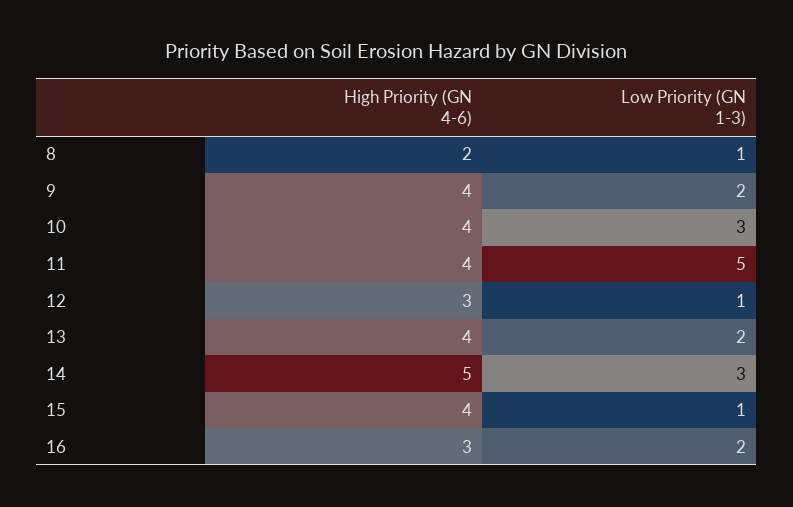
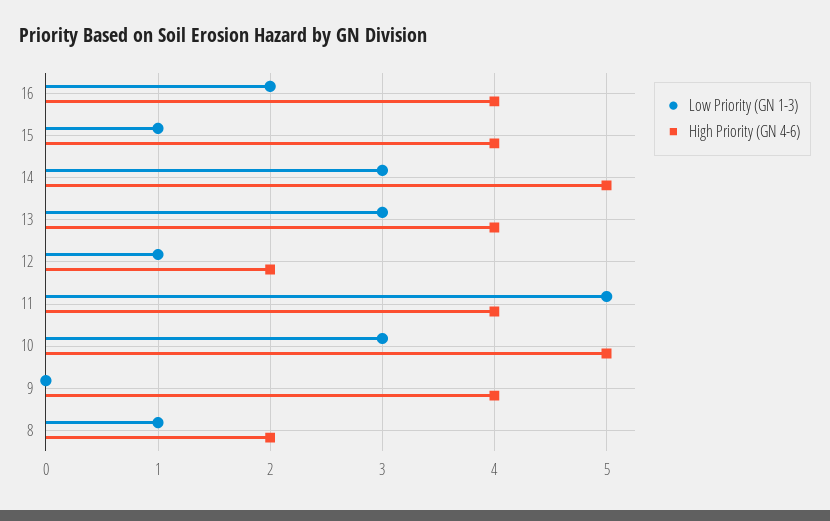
Low Priority (GN 1-3), 9: 2 -> 0
High Priority (GN 4-6), 10: 4 -> 5
High Priority (GN 4-6), 12: 3 -> 2
Low Priority (GN 1-3), 13: 2 -> 3
High Priority (GN 4-6), 16: 3 -> 4

